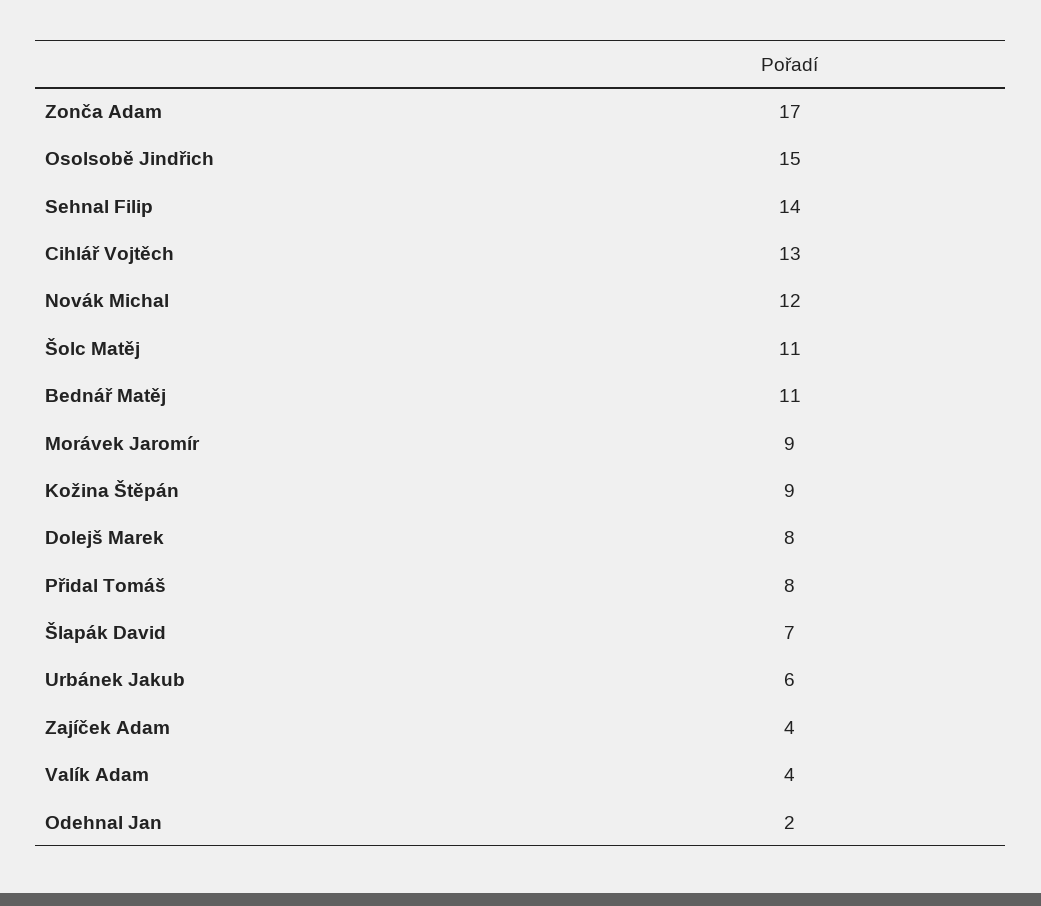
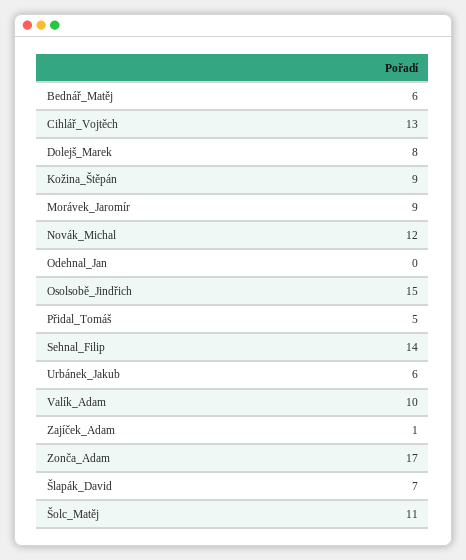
Bednář Matěj: 11 -> 6
Přidal Tomáš: 8 -> 5
Zajíček Adam: 4 -> 1
Valík Adam: 4 -> 10
Odehnal Jan: 2 -> 0

